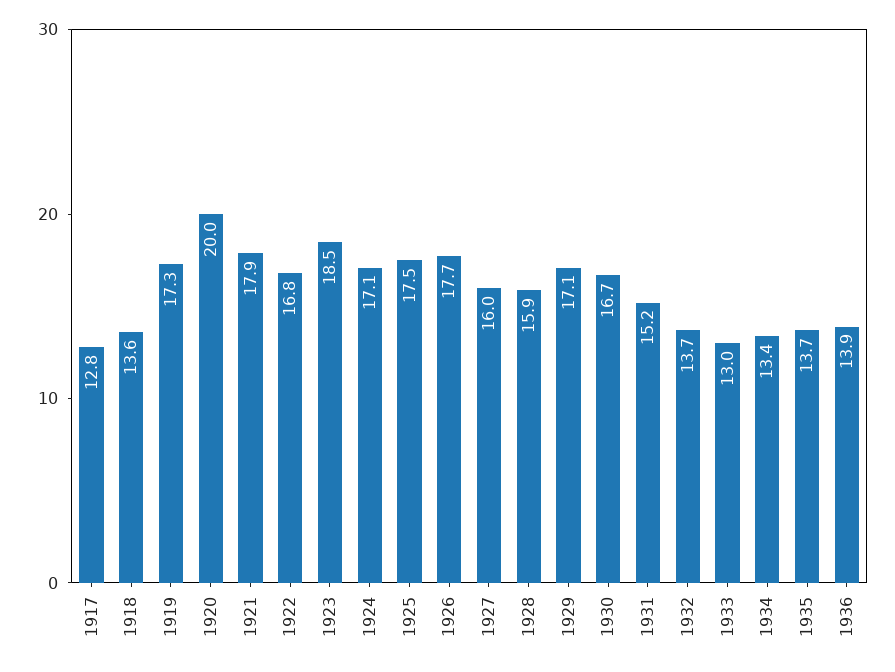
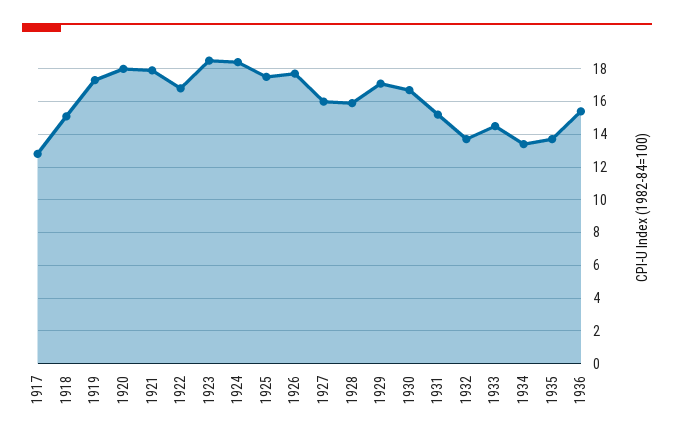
1918: 13.6 -> 15
1920: 20 -> 18
1924: 17.1 -> 18.5
1933: 13 -> 14.5
1936: 13.9 -> 15.5

